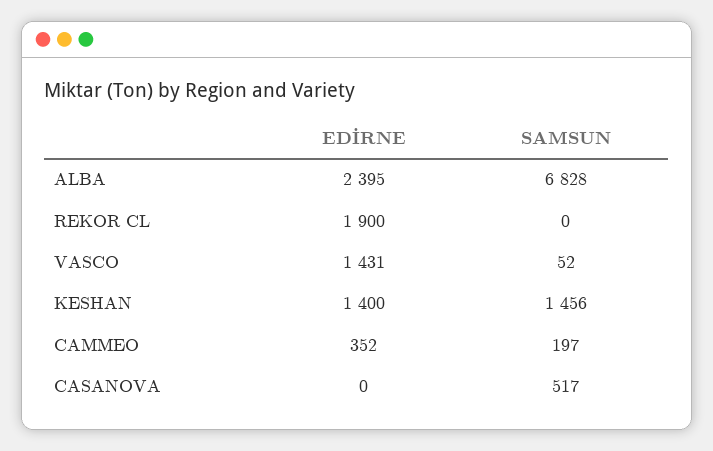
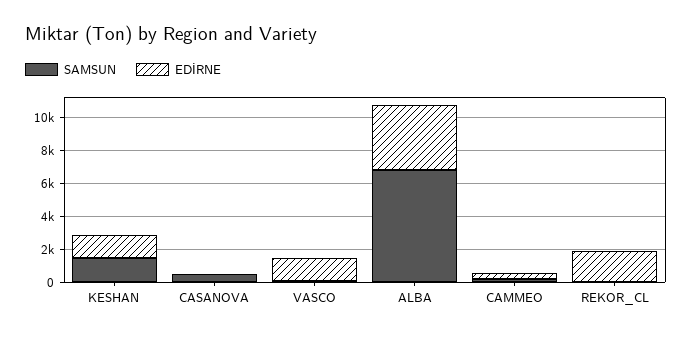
EDİRNE, ALBA: 2395 -> 4000

